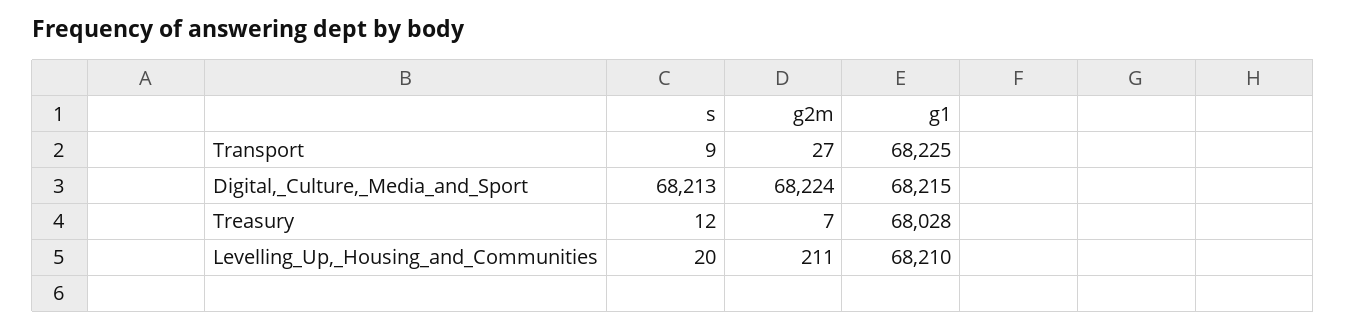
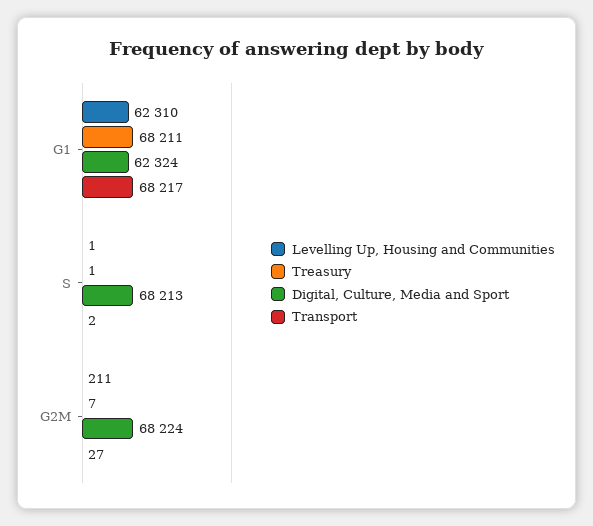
Transport, s: 9 -> 2
Transport, g1: 68225 -> 68217
Digital,_Culture,_Media_and_Sport, g1: 68215 -> 62324
Treasury, s: 12 -> 1
Treasury, g1: 68028 -> 68211
Levelling_Up,_Housing_and_Communities, s: 20 -> 1
Levelling_Up,_Housing_and_Communities, g1: 68210 -> 62310

